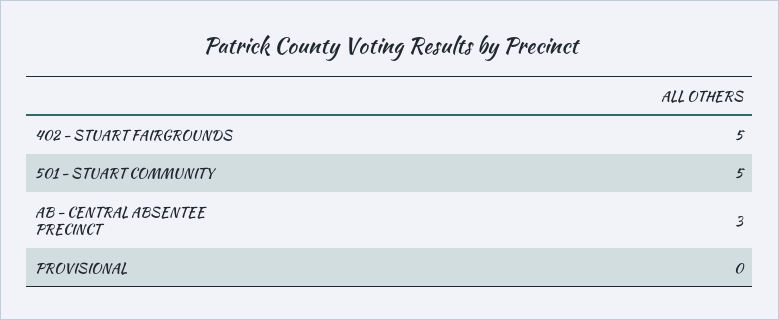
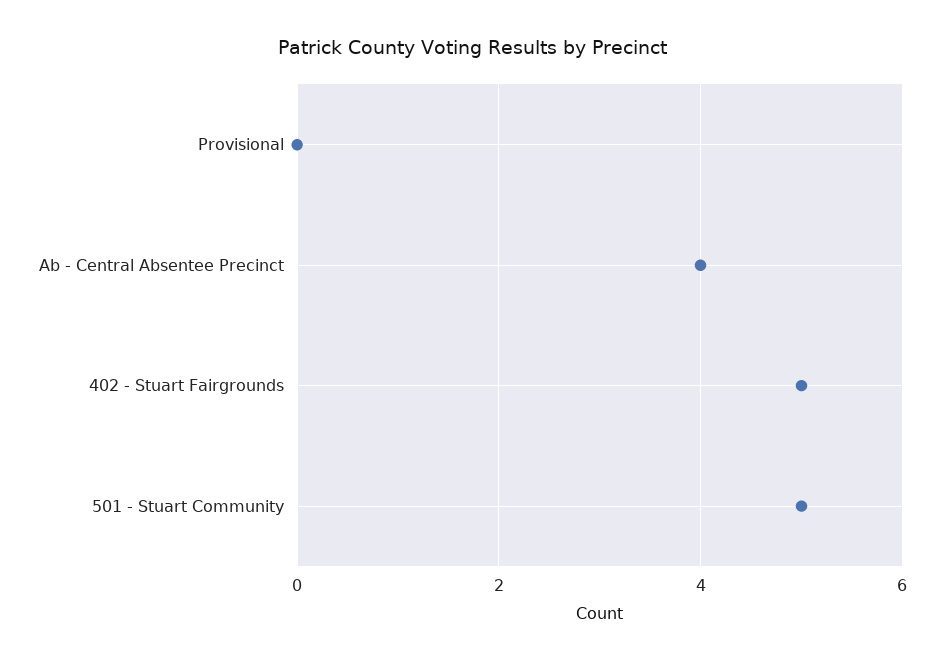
AB - CENTRAL ABSENTEE PRECINCT: 3 -> 4

